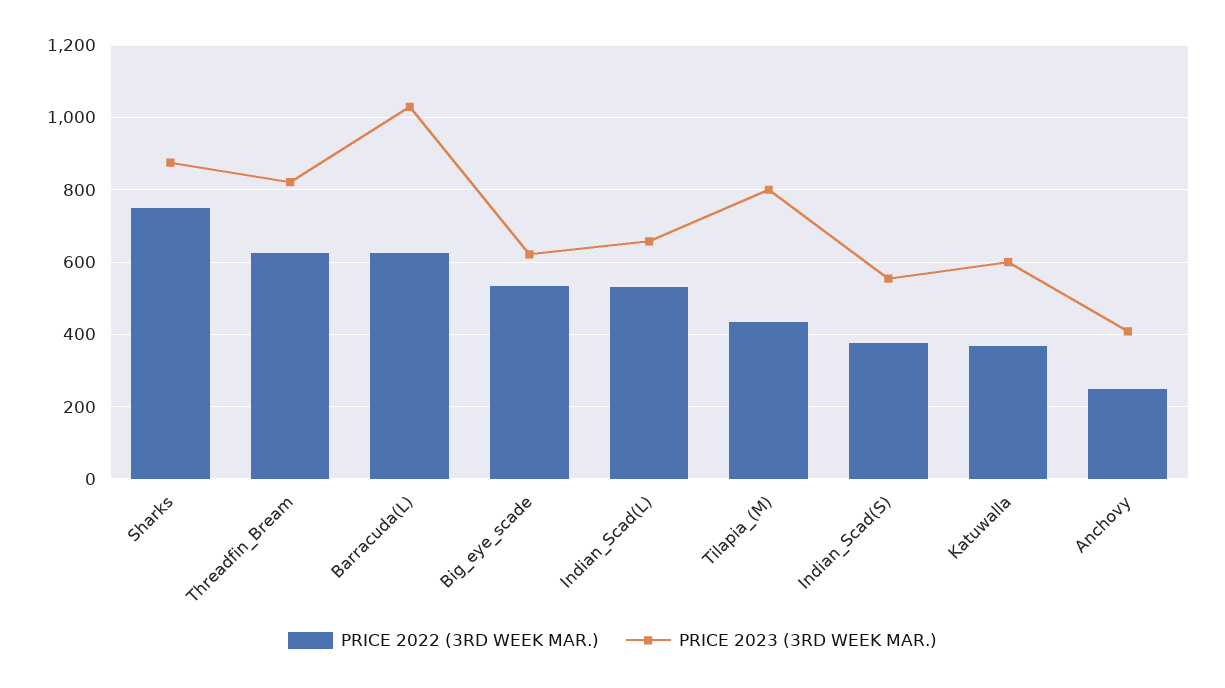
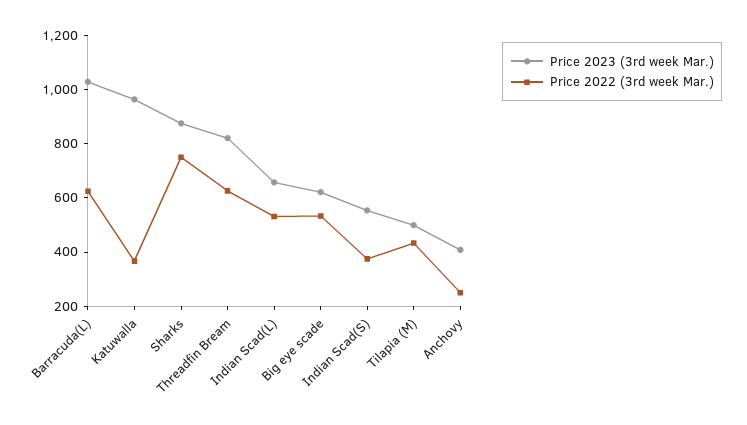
PRICE 2023 (3RD WEEK MAR.), Tilapia_(M): 800 -> 500
PRICE 2023 (3RD WEEK MAR.), Katuwalla: 600 -> 950

